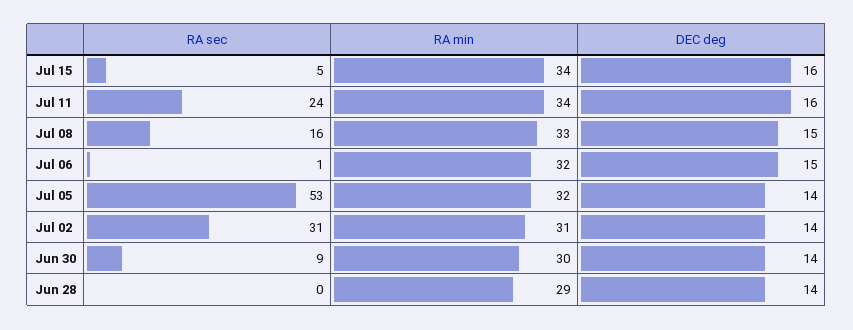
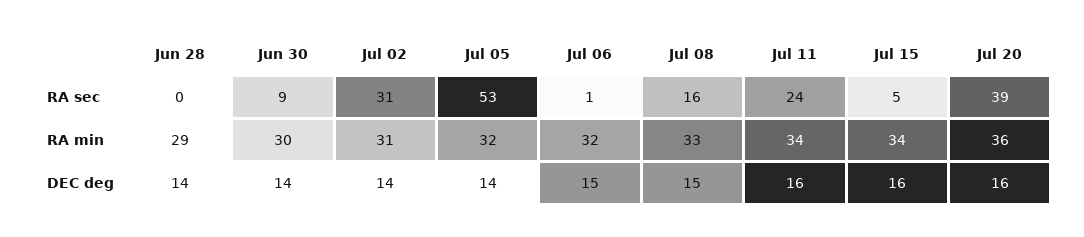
RA sec, Jul 20: none -> 39
RA min, Jul 20: none -> 36
DEC deg, Jul 20: none -> 16

